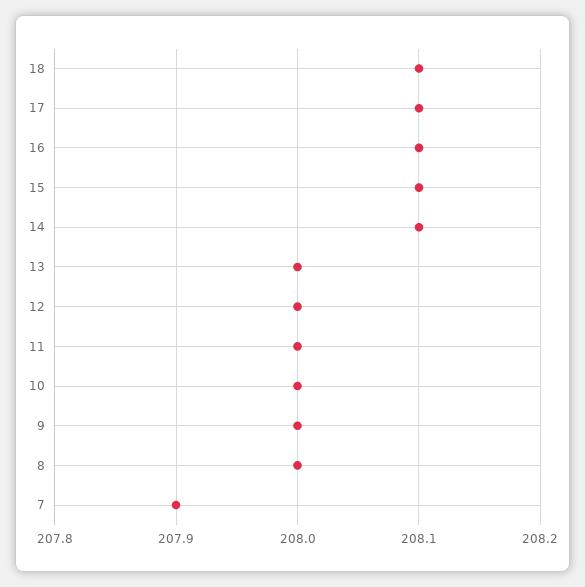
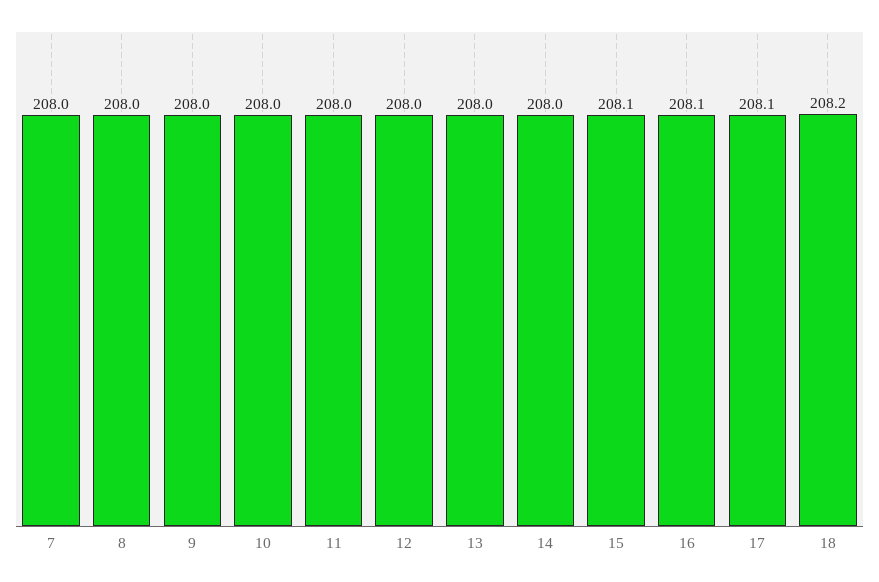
18: 208.1 -> 208.2
14: 208.1 -> 208
7: 207.9 -> 208

